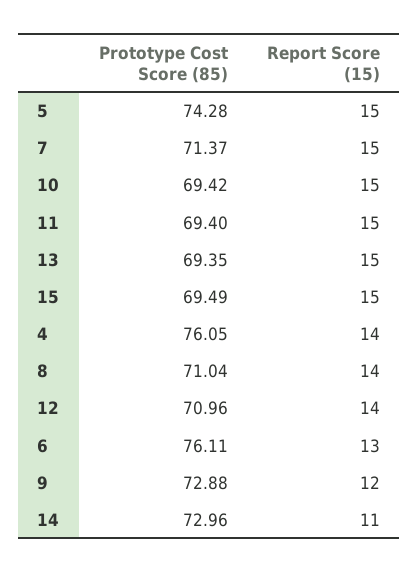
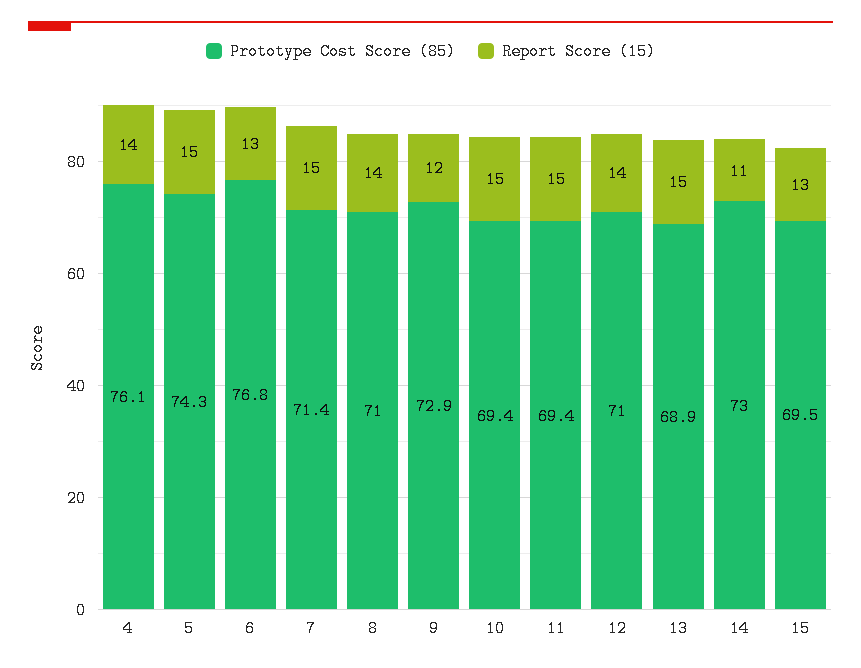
Prototype Cost Score (85), 13: 69.35 -> 68.9
Report Score (15), 15: 15 -> 13
Prototype Cost Score (85), 6: 76.11 -> 76.8

